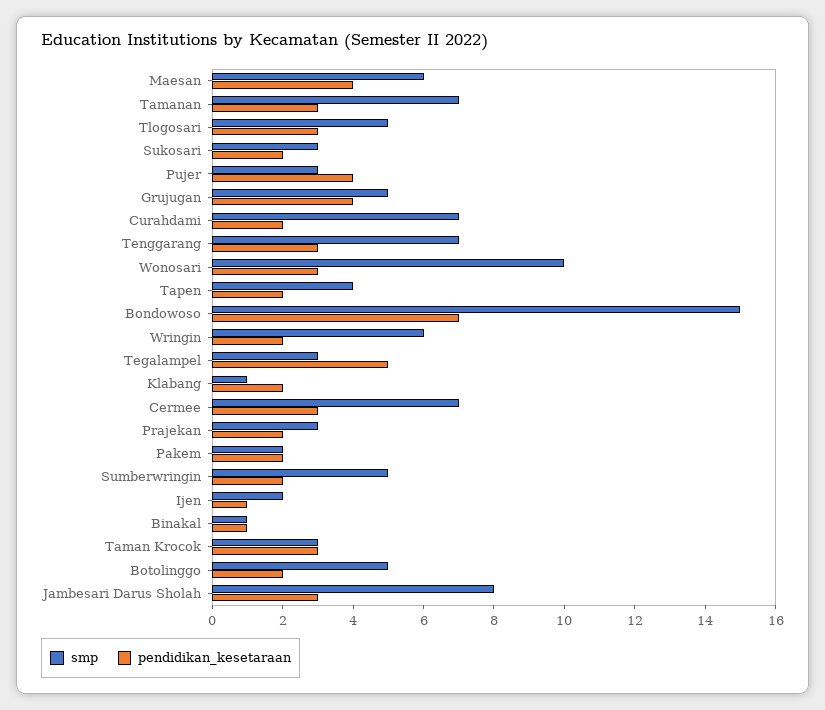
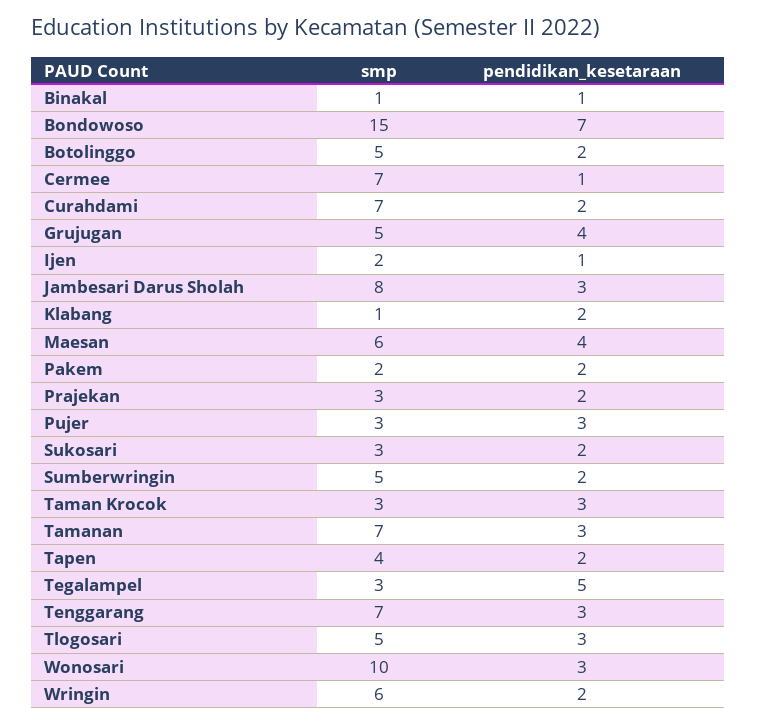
pendidikan_kesetaraan, Pujer: 4 -> 3
pendidikan_kesetaraan, Cermee: 3 -> 1

